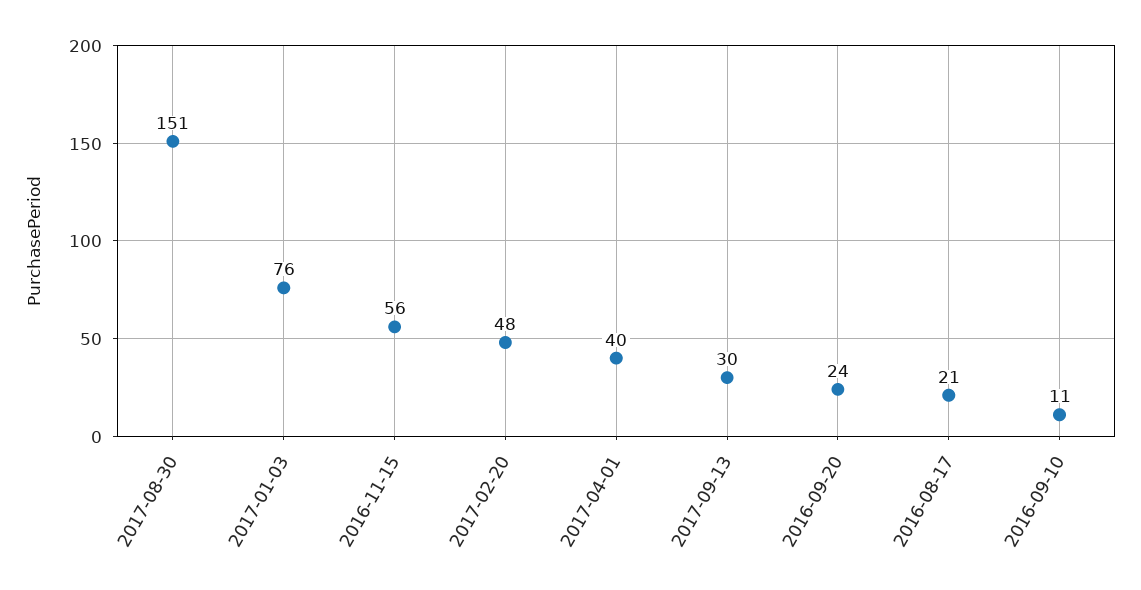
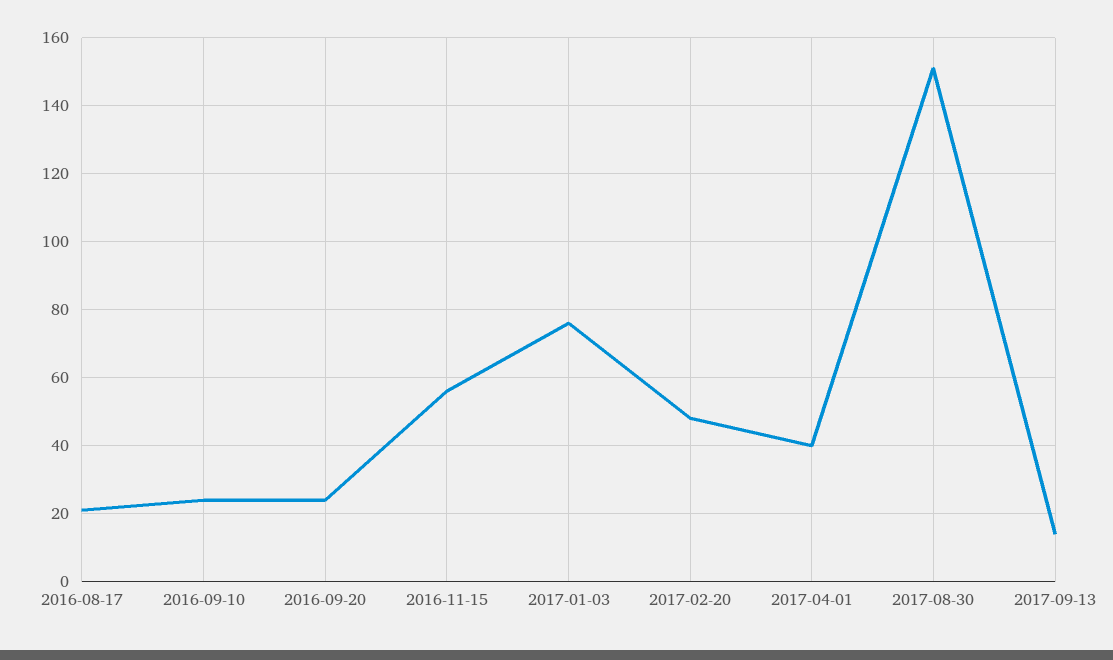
2017-09-13: 30 -> 15
2016-09-10: 11 -> 25

